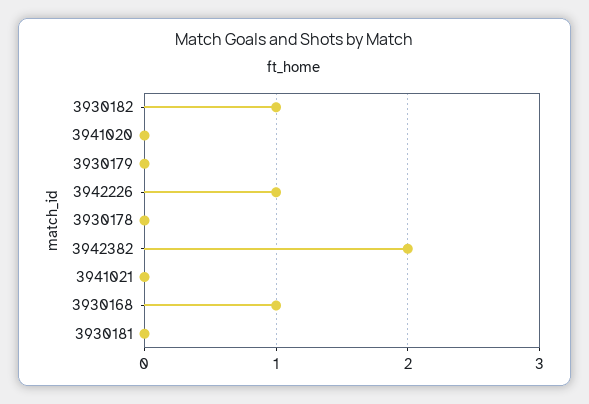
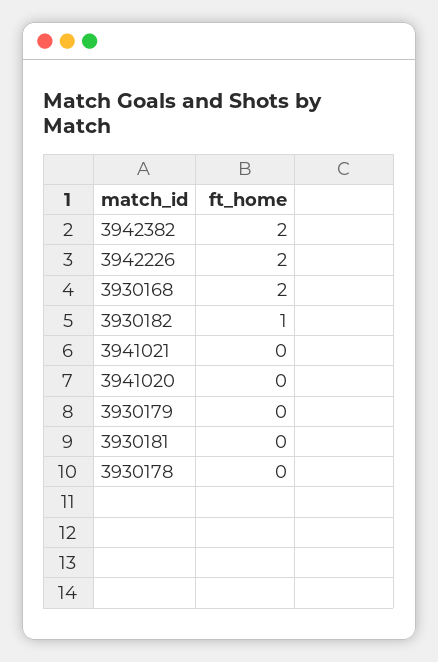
3942226: 1 -> 2
3930168: 1 -> 2

